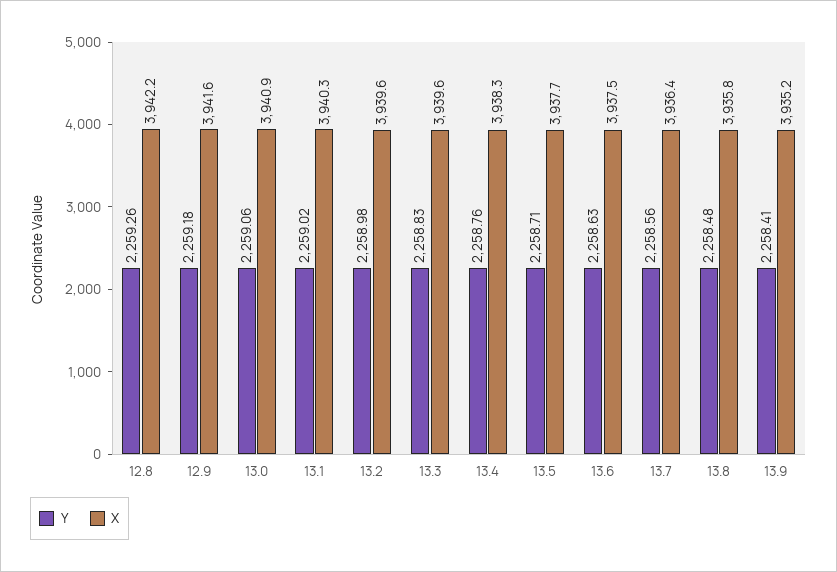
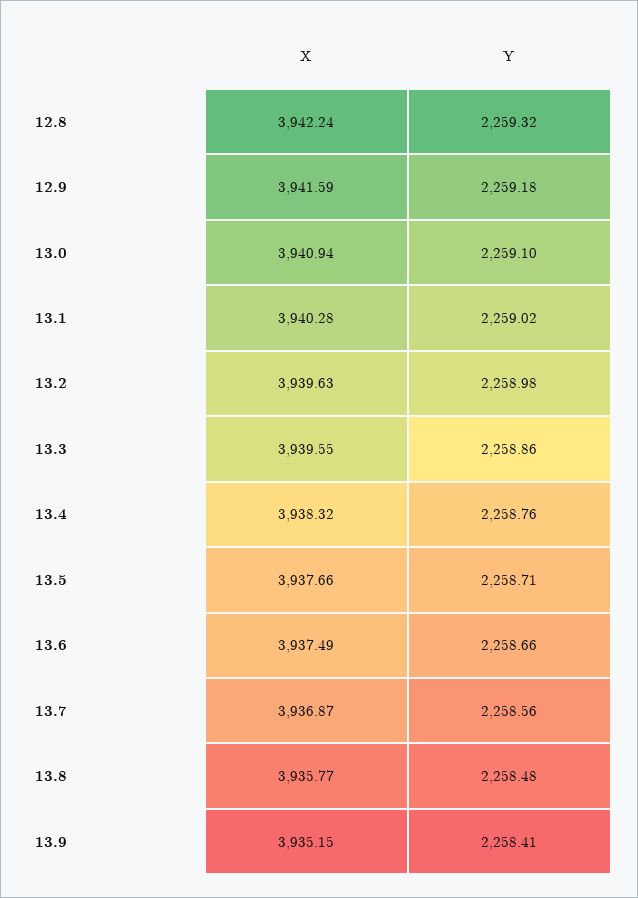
Y, 12.8: 2259.26 -> 2259.32
Y, 13.0: 2259.06 -> 2259.1
Y, 13.3: 2258.83 -> 2258.86
Y, 13.6: 2258.63 -> 2258.66
X, 13.7: 3936.4 -> 3936.87

